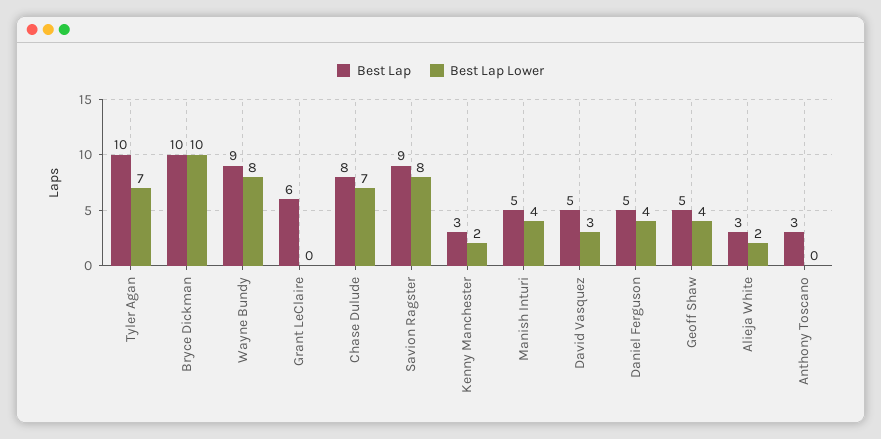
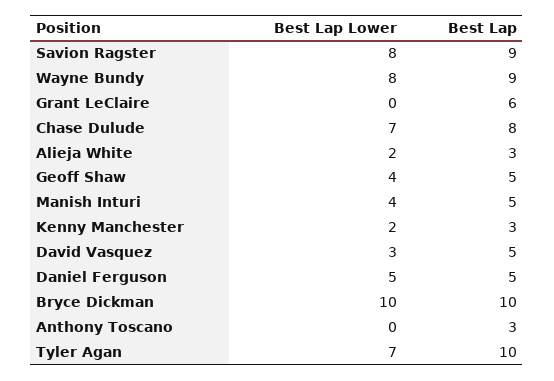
Best Lap Lower, Daniel Ferguson: 4 -> 5

